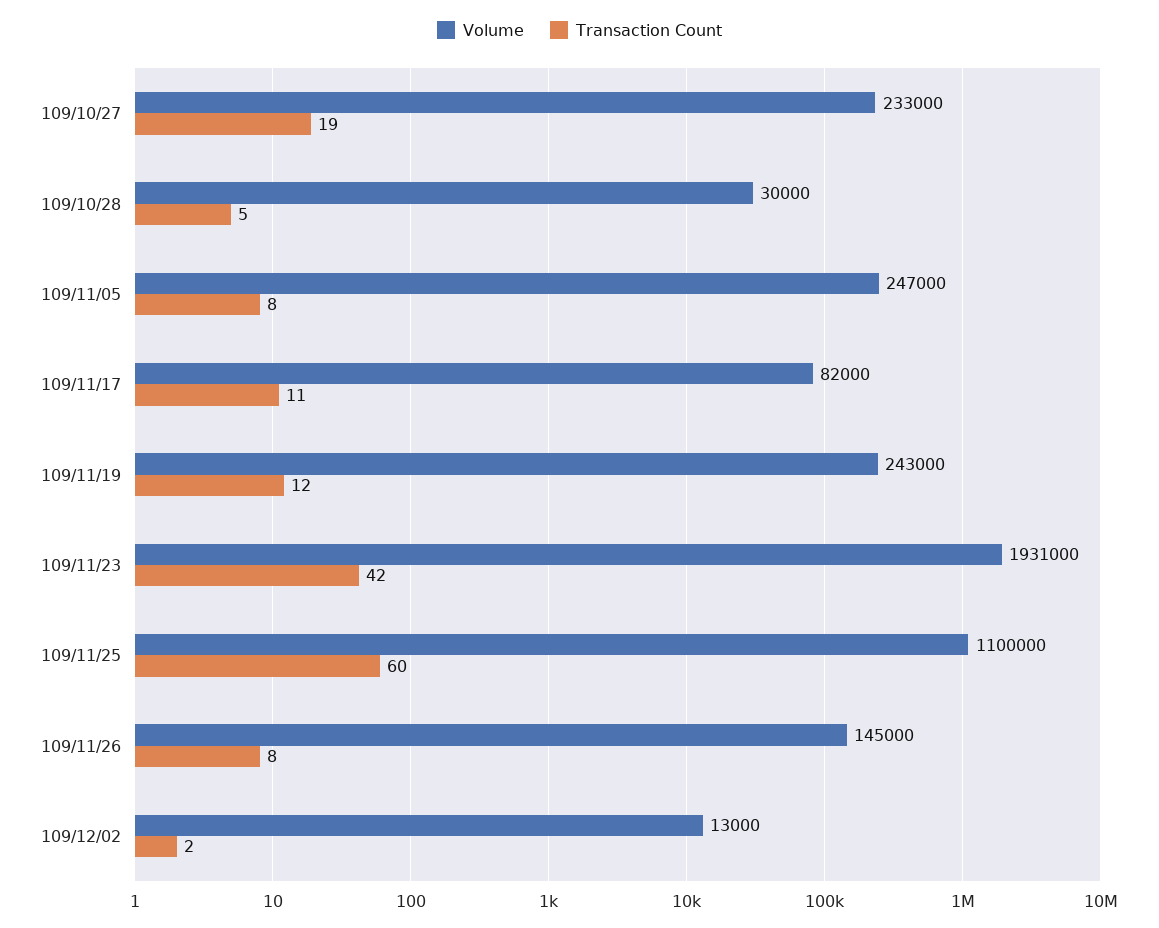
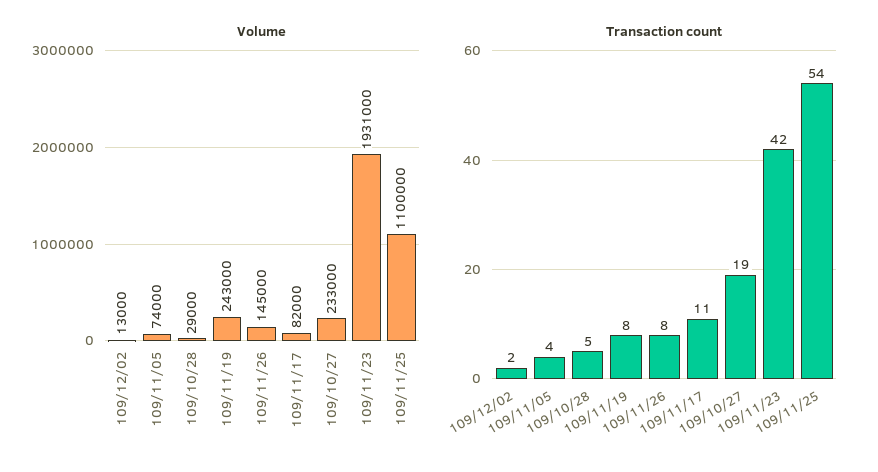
Volume, 109/10/28: 30000 -> 29000
Volume, 109/11/05: 247000 -> 74000
Transaction Count, 109/11/05: 8 -> 4
Transaction Count, 109/11/19: 12 -> 8
Transaction Count, 109/11/25: 60 -> 54

